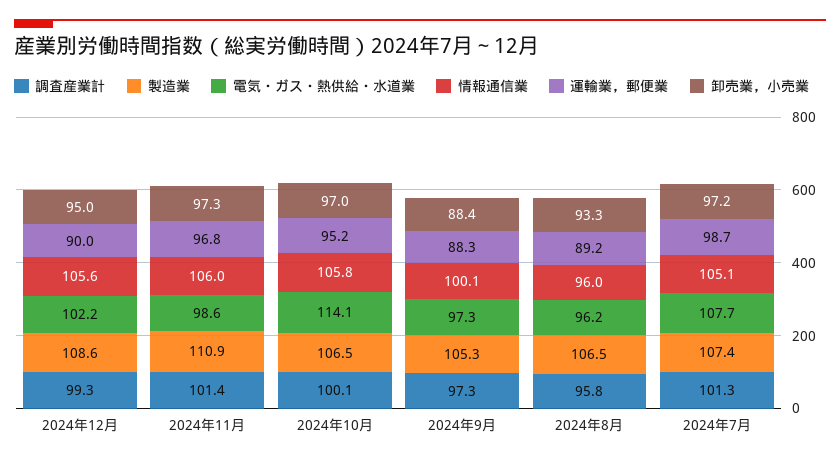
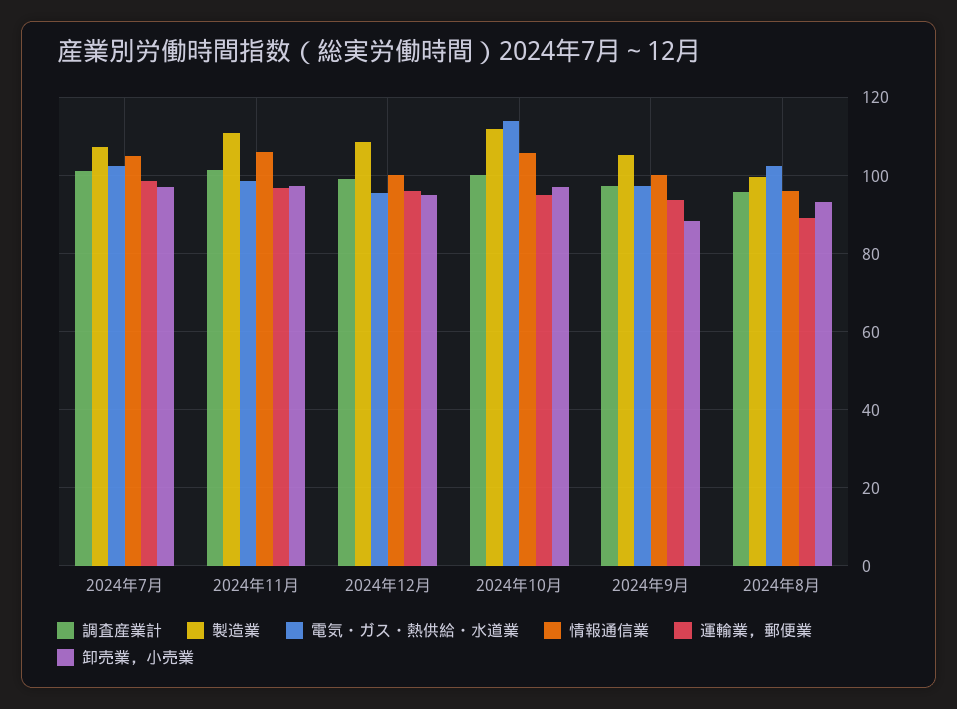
電気・ガス・熱供給・水道業, 2024年12月: 102.2 -> 96
情報通信業, 2024年12月: 105.6 -> 100
運輸業，郵便業, 2024年12月: 90 -> 96
製造業, 2024年10月: 106.5 -> 112
運輸業，郵便業, 2024年9月: 88.3 -> 94
製造業, 2024年8月: 106.5 -> 100
電気・ガス・熱供給・水道業, 2024年8月: 96.2 -> 102
電気・ガス・熱供給・水道業, 2024年7月: 107.7 -> 102

